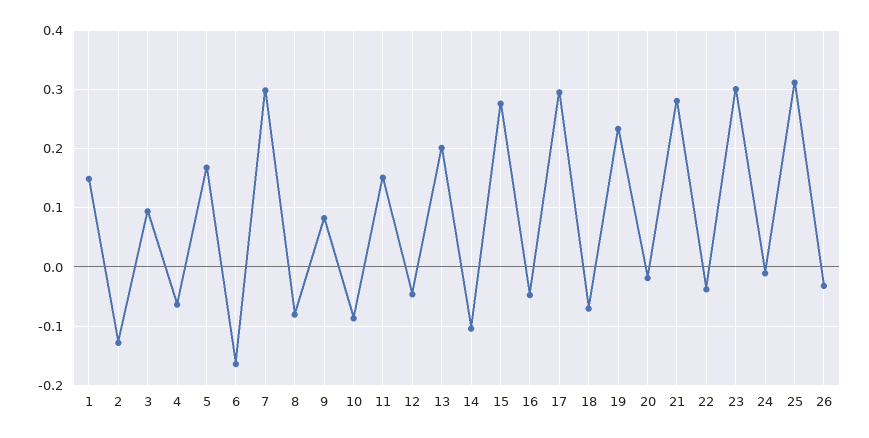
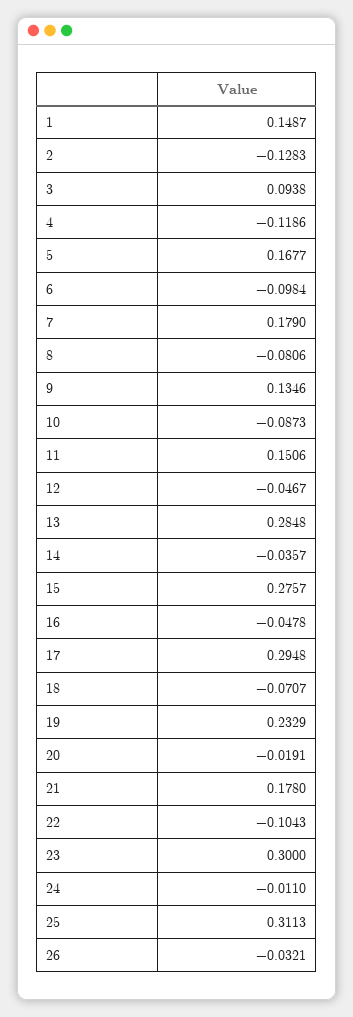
4: -0.06 -> -0.1186
6: -0.16 -> -0.0984
7: 0.3 -> 0.179
9: 0.08 -> 0.1346
13: 0.2 -> 0.2848
14: -0.1 -> -0.0357
21: 0.28 -> 0.178
22: -0.04 -> -0.1043

